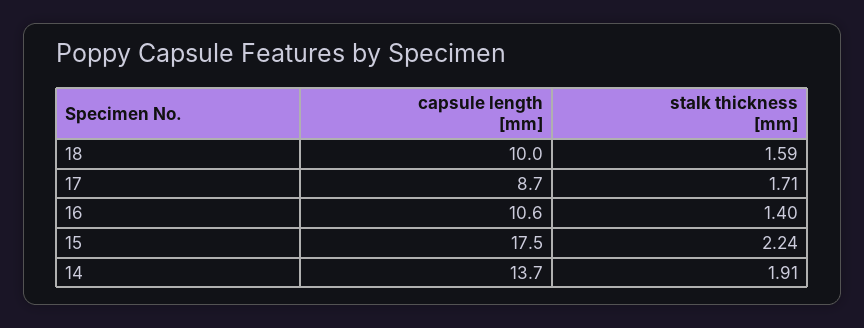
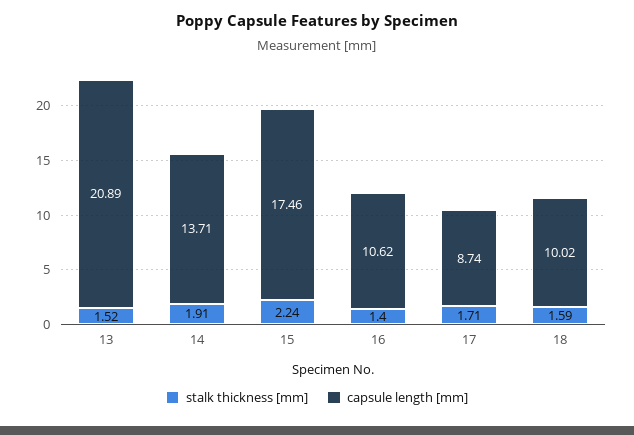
stalk thickness [mm], 13: none -> 1.52
capsule length [mm], 13: none -> 20.89

